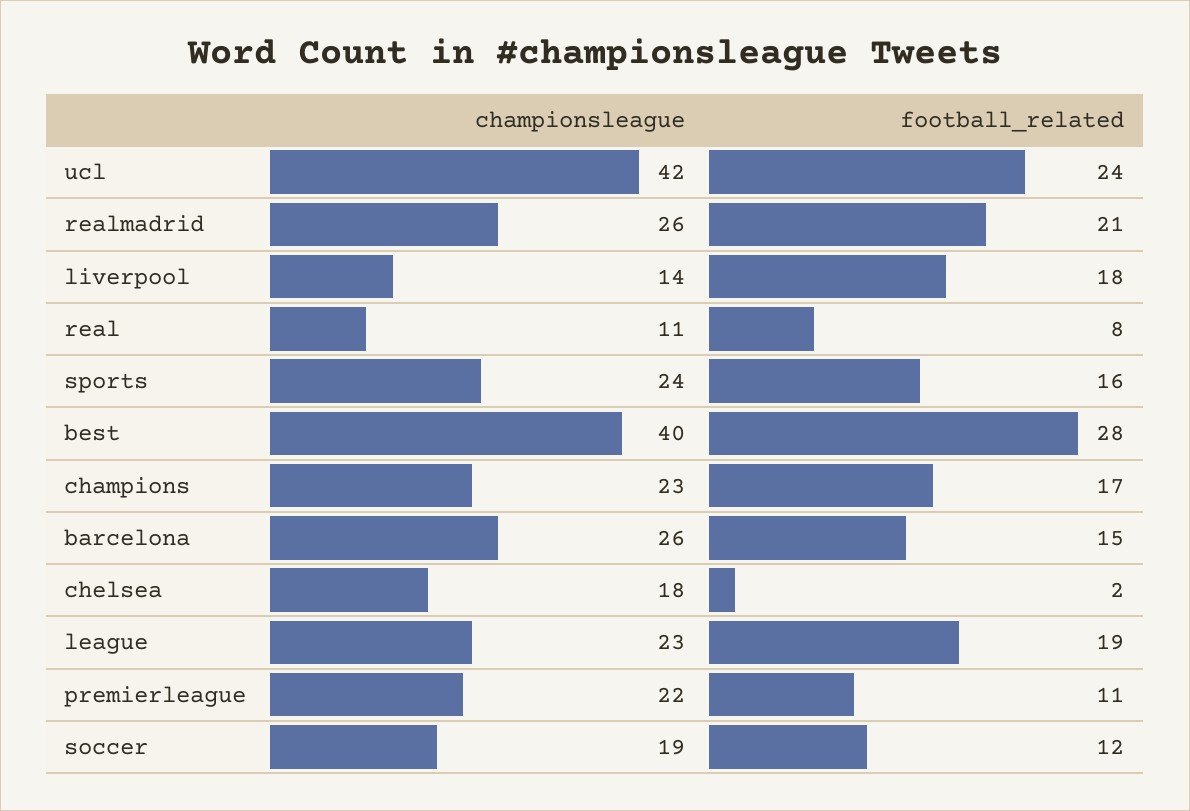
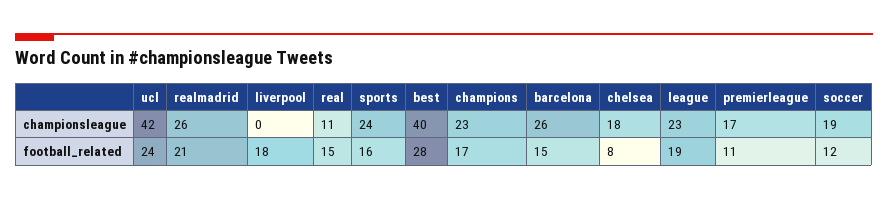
championsleague, liverpool: 14 -> 0
football_related, real: 8 -> 15
football_related, chelsea: 2 -> 8
championsleague, premierleague: 22 -> 17

